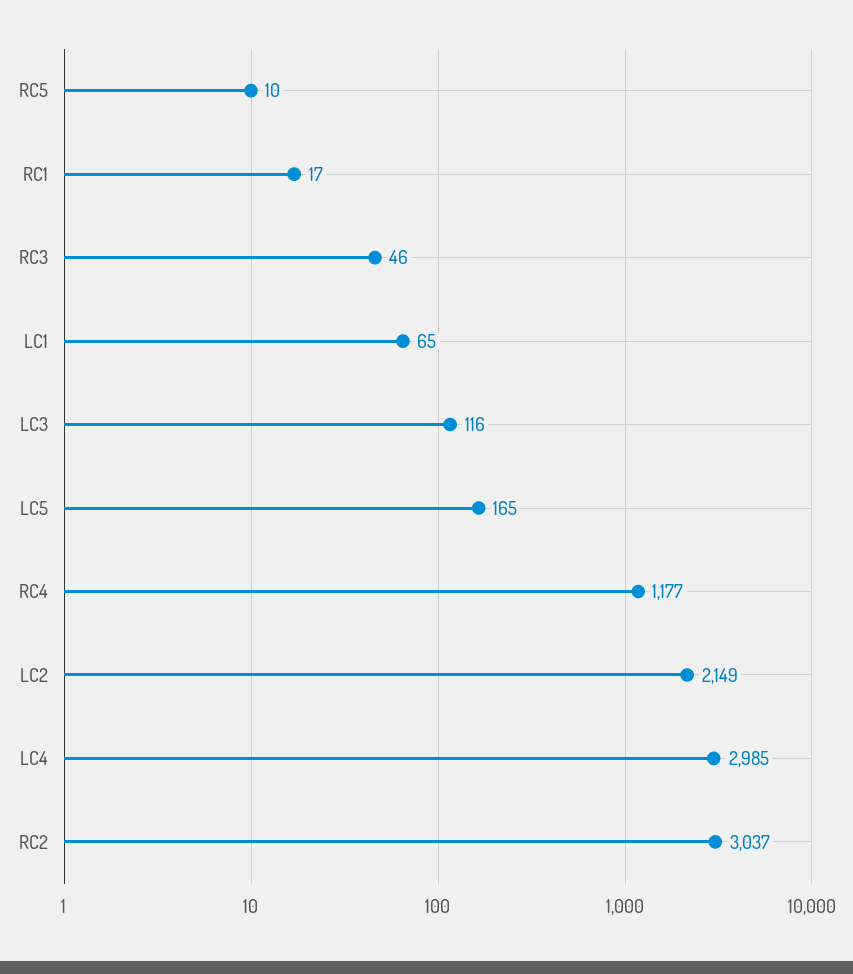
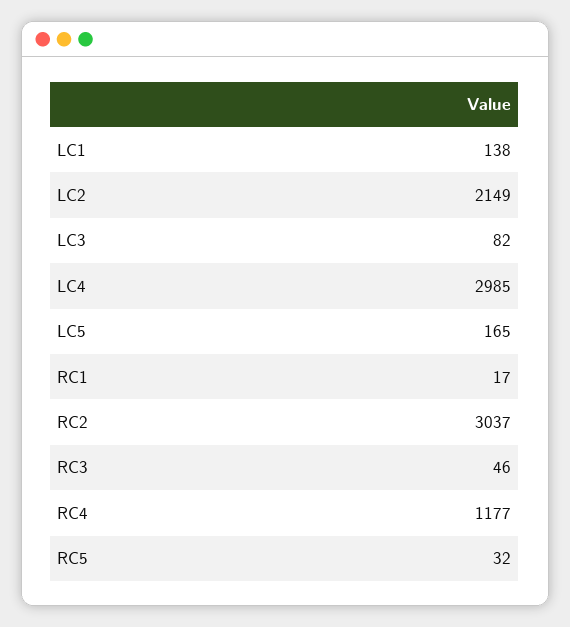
RC5: 10 -> 32
LC1: 65 -> 138
LC3: 116 -> 82

